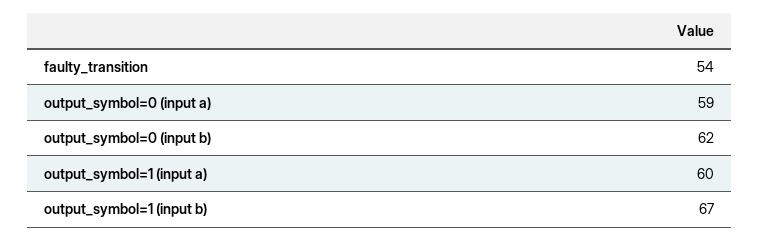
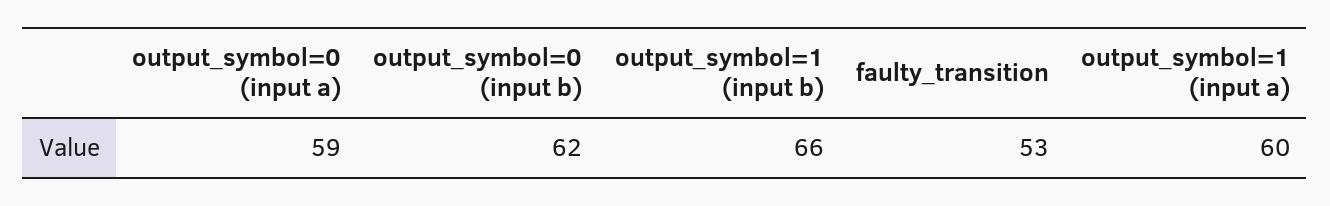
faulty_transition: 54 -> 53
output_symbol=1 (input b): 67 -> 66

